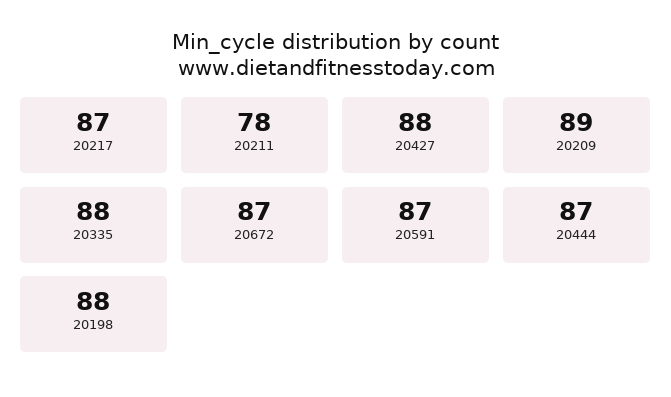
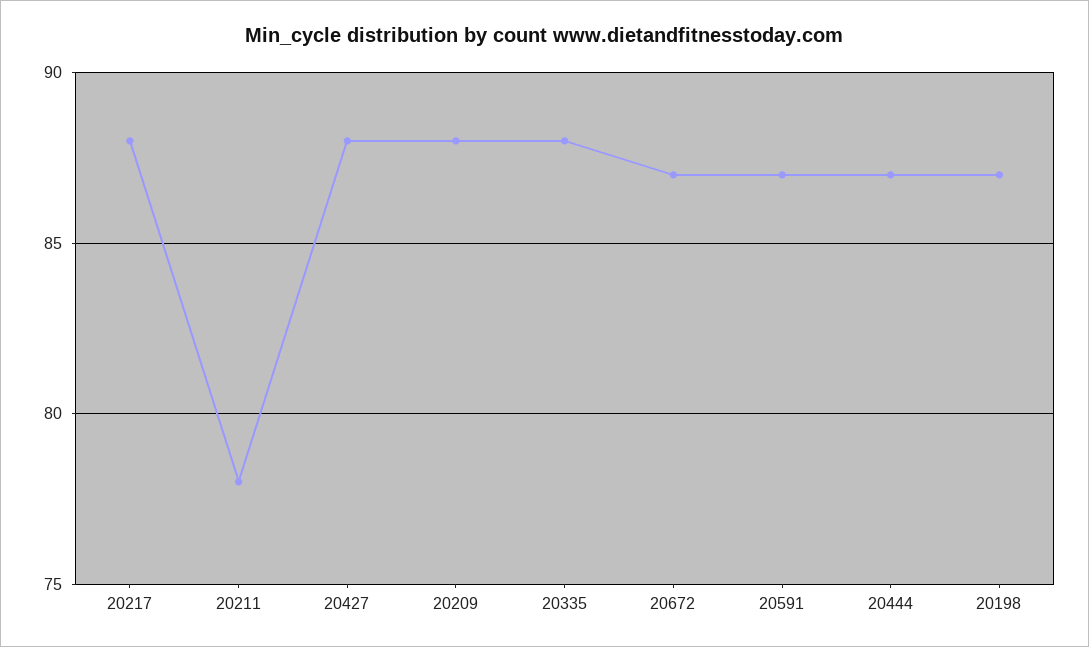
20217: 87 -> 88
20209: 89 -> 88
20198: 88 -> 87

